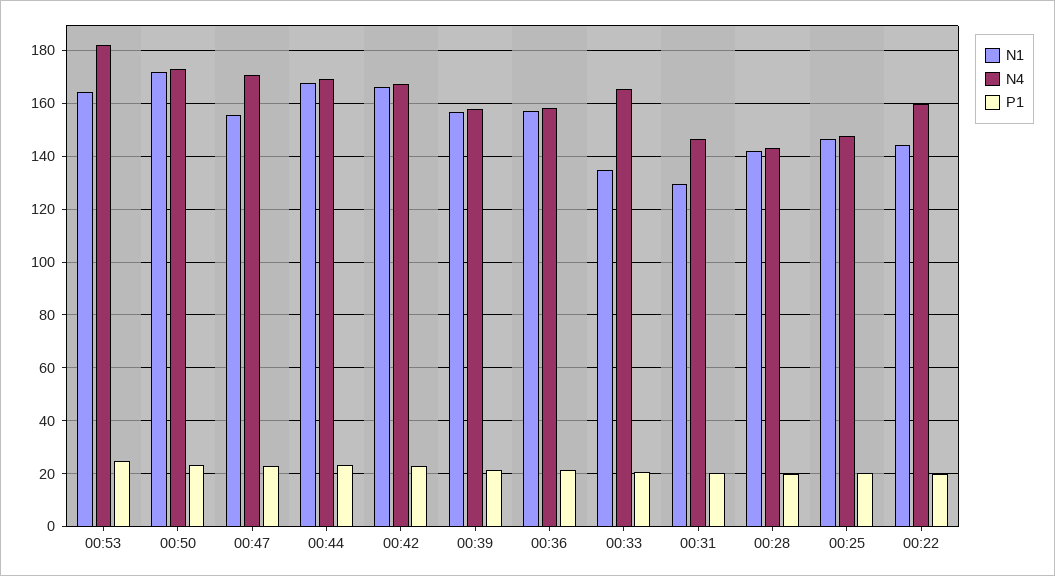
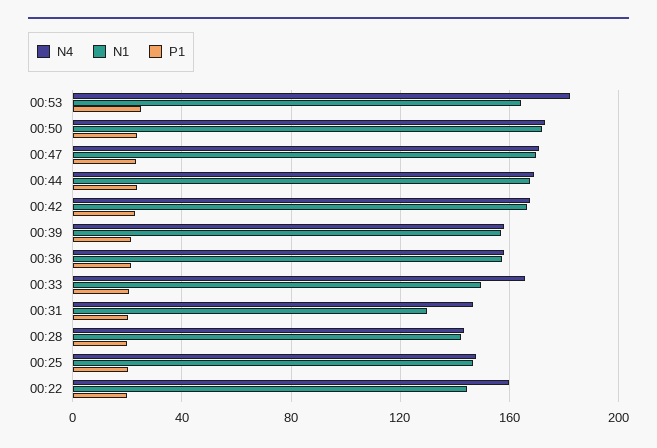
N1, 00:47: 155 -> 170
N1, 00:33: 135 -> 150

